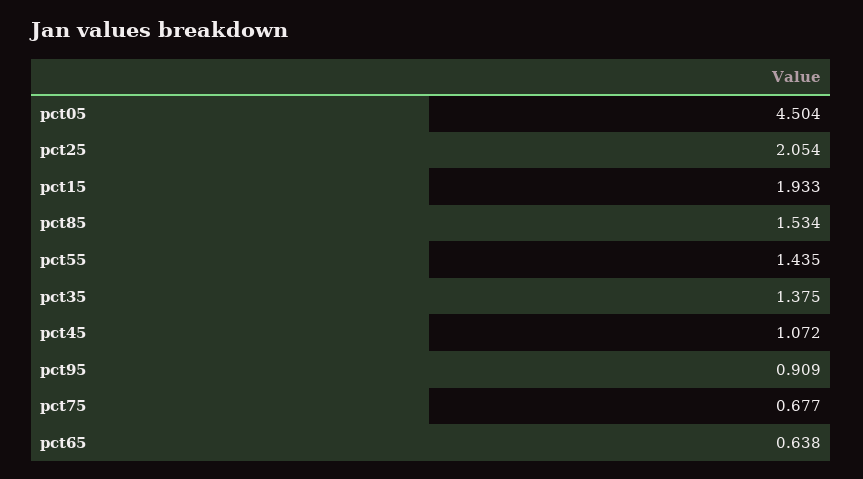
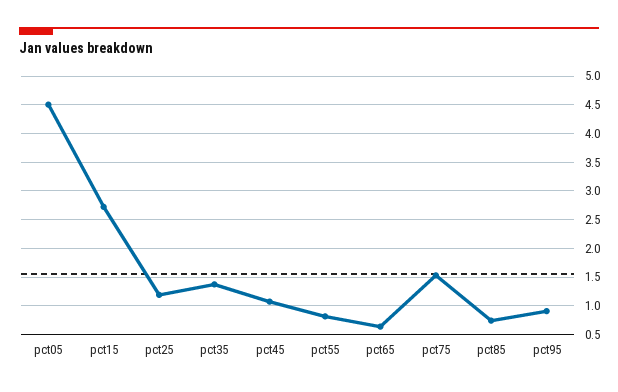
pct25: 2.054 -> 1.25
pct15: 1.933 -> 2.75
pct85: 1.534 -> 0.75
pct55: 1.435 -> 0.75
pct75: 0.677 -> 1.5

